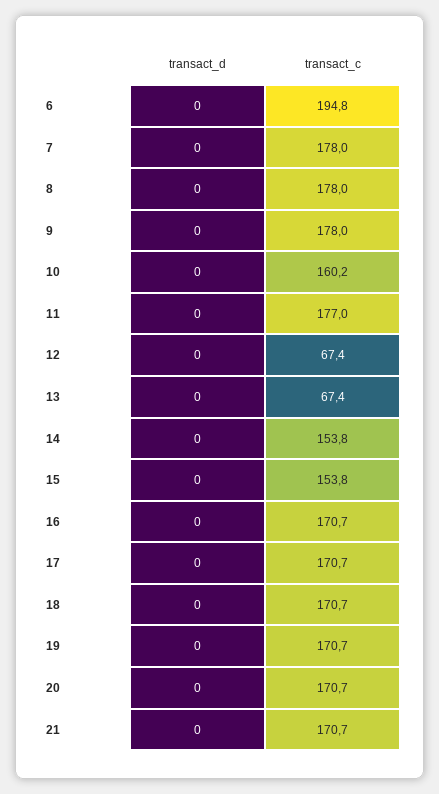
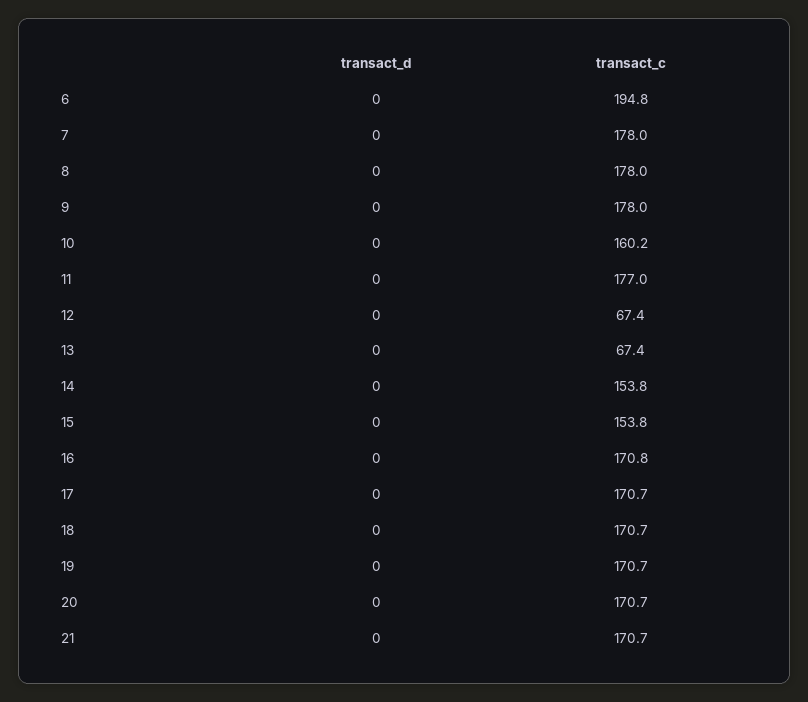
transact_c, 16: 170.7 -> 170.8

